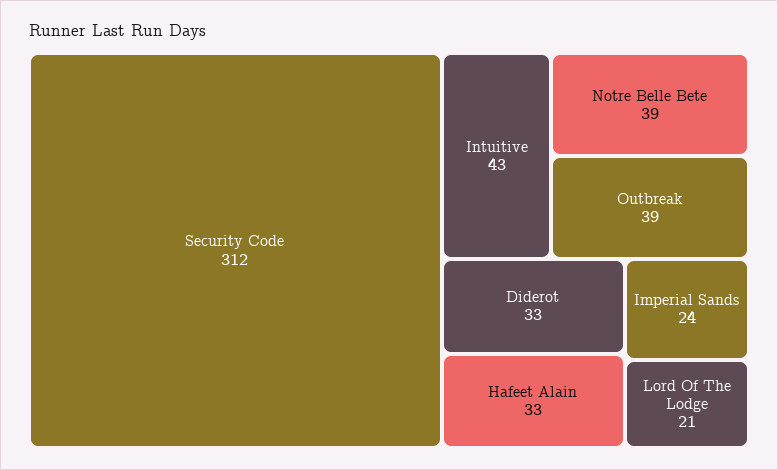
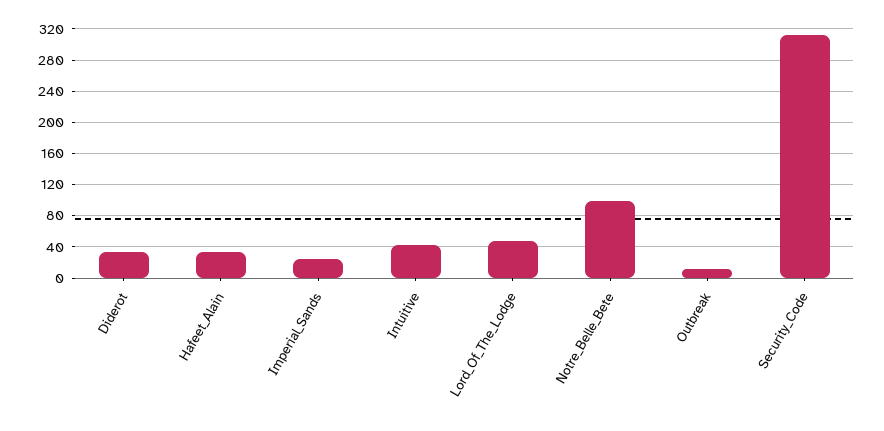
Notre Belle Bete: 39 -> 100
Outbreak: 39 -> 10
Lord Of The Lodge: 21 -> 50

